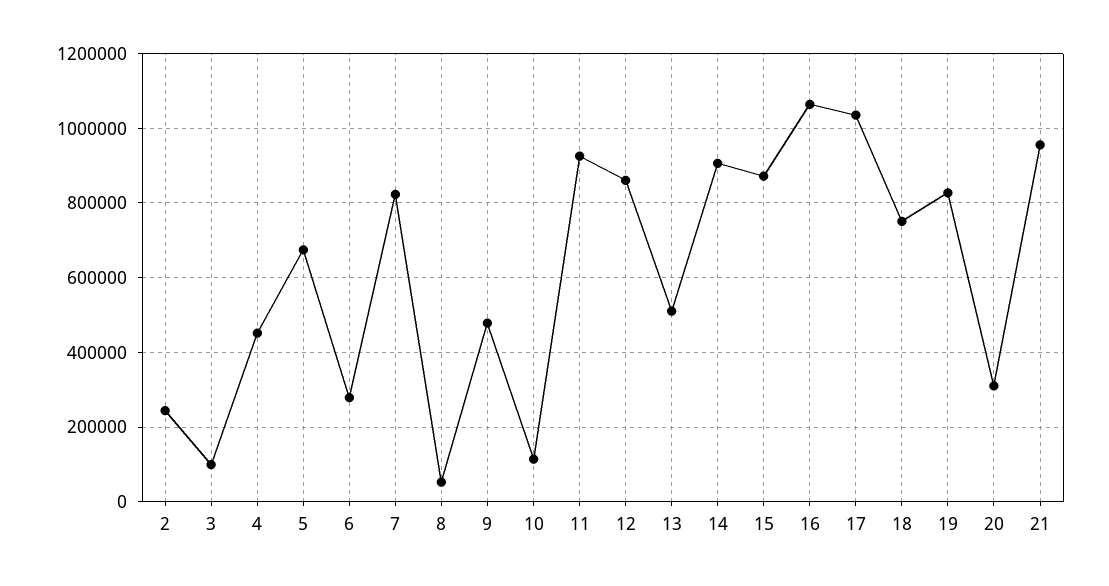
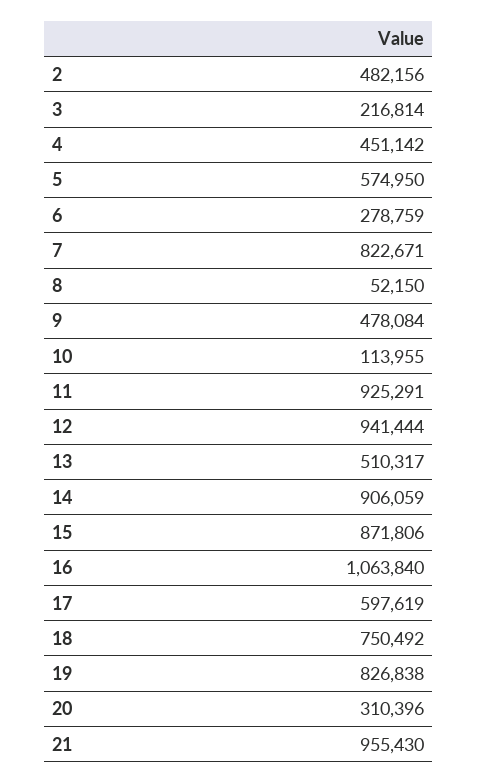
2: 240000 -> 482156
3: 100000 -> 216814
5: 680000 -> 574950
12: 860000 -> 941444
17: 1040000 -> 597619

